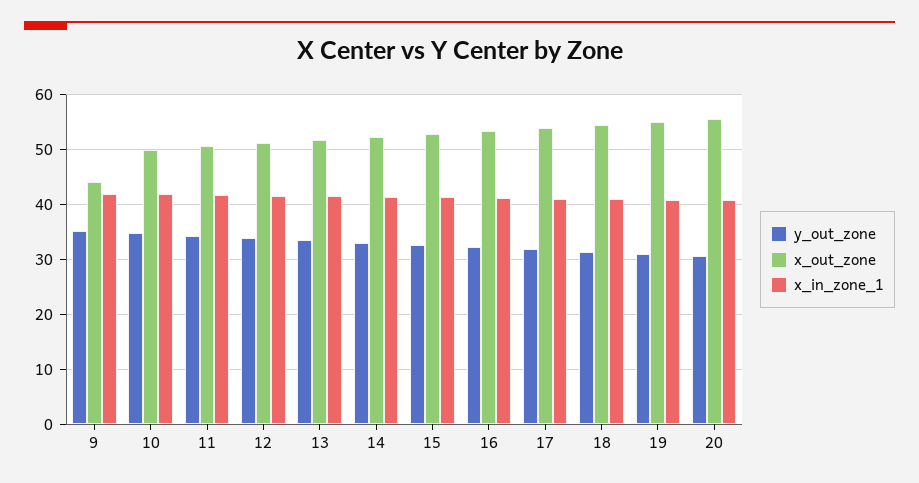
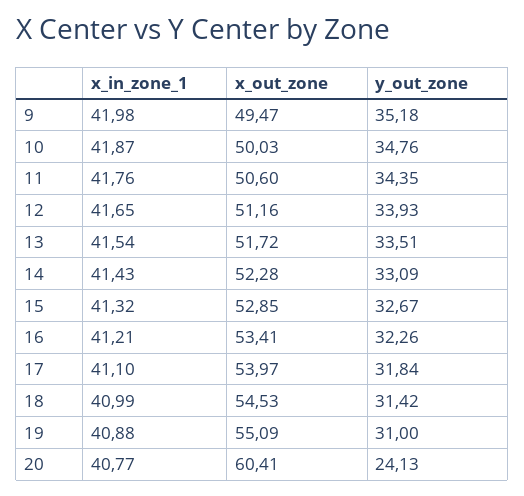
x_out_zone, 9: 44 -> 49.47
y_out_zone, 20: 30 -> 24.13
x_out_zone, 20: 56 -> 60.41

